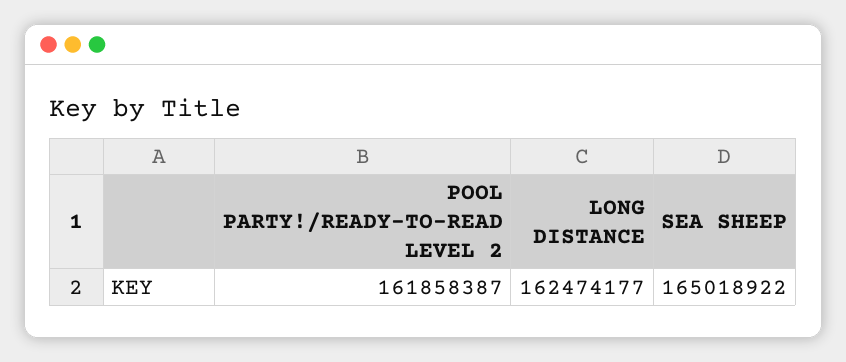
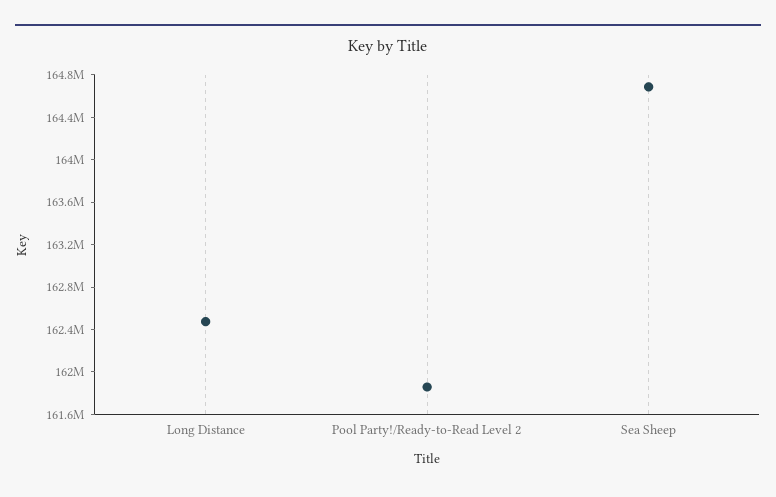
SEA SHEEP: 165018922 -> 164700000

